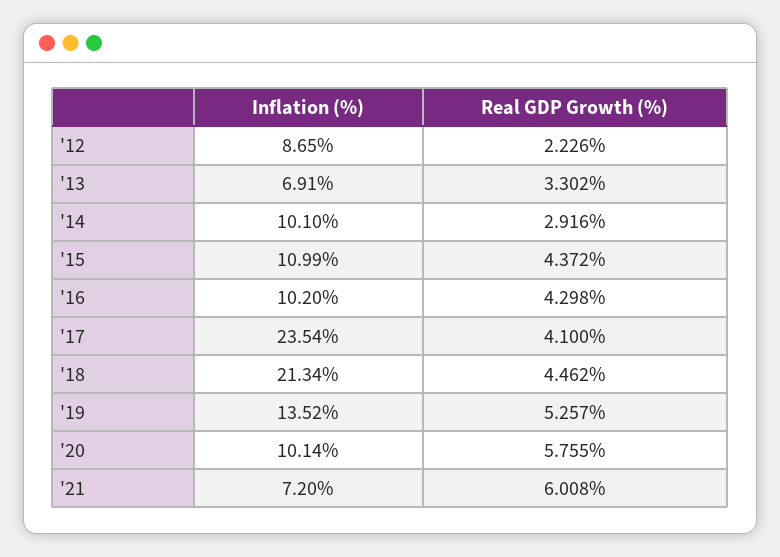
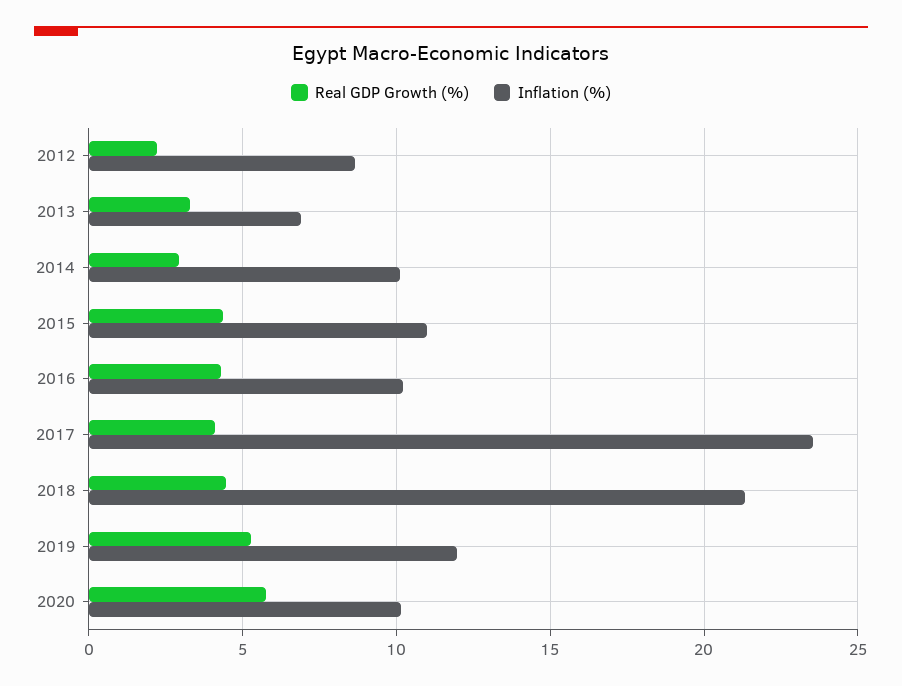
Inflation (%), '19: 13.52 -> 12
Inflation (%), '21: 7.2 -> none
Real GDP Growth (%), '21: 6.008 -> none

